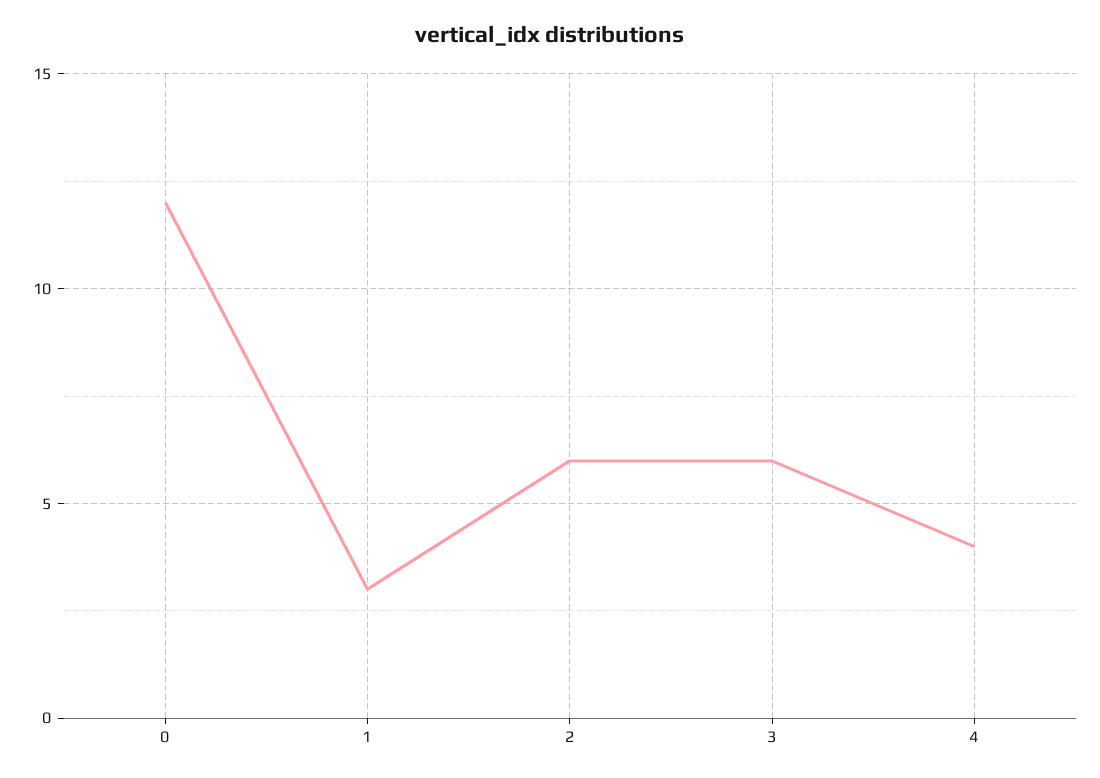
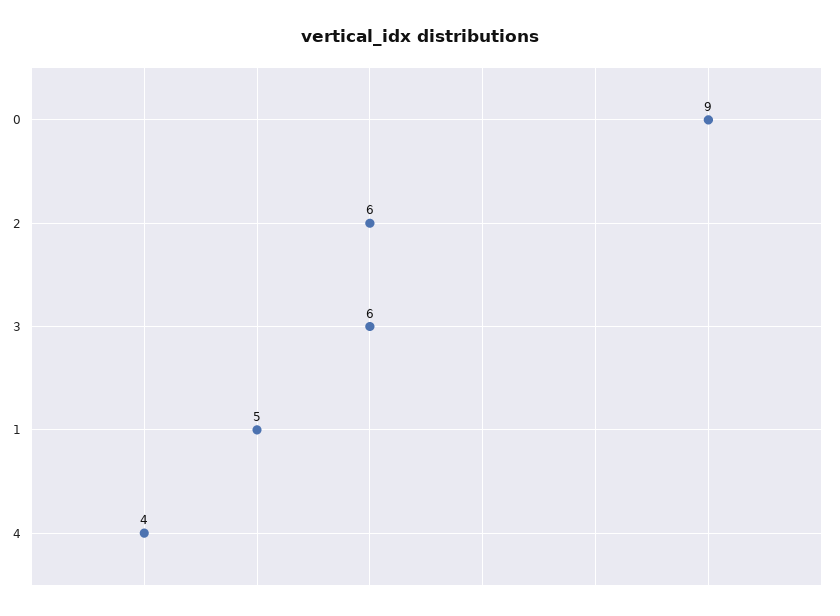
0: 12 -> 9
1: 3 -> 5

